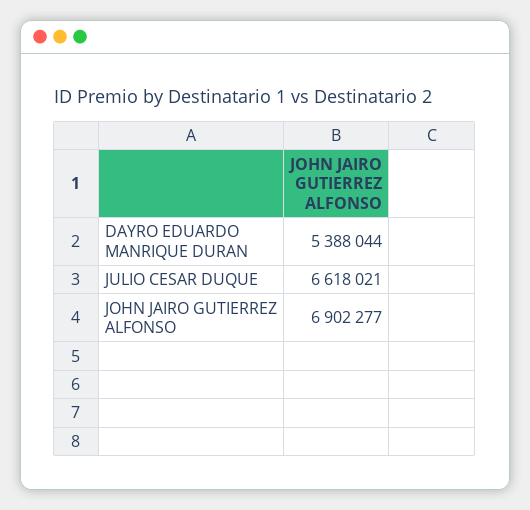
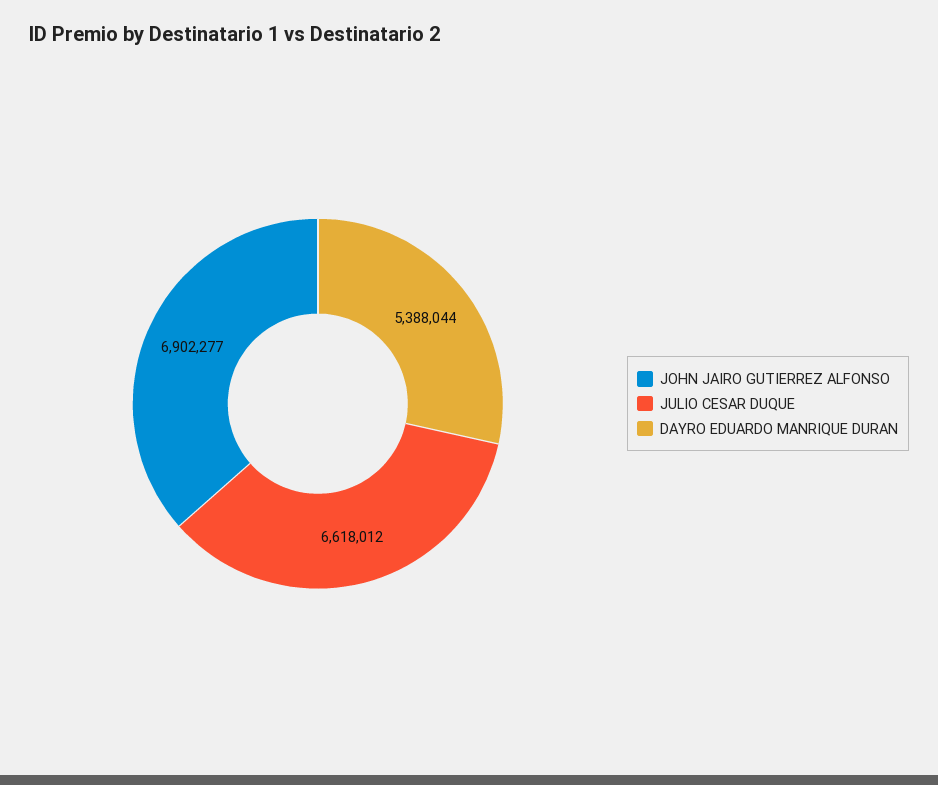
JULIO CESAR DUQUE: 6618021 -> 6618012

